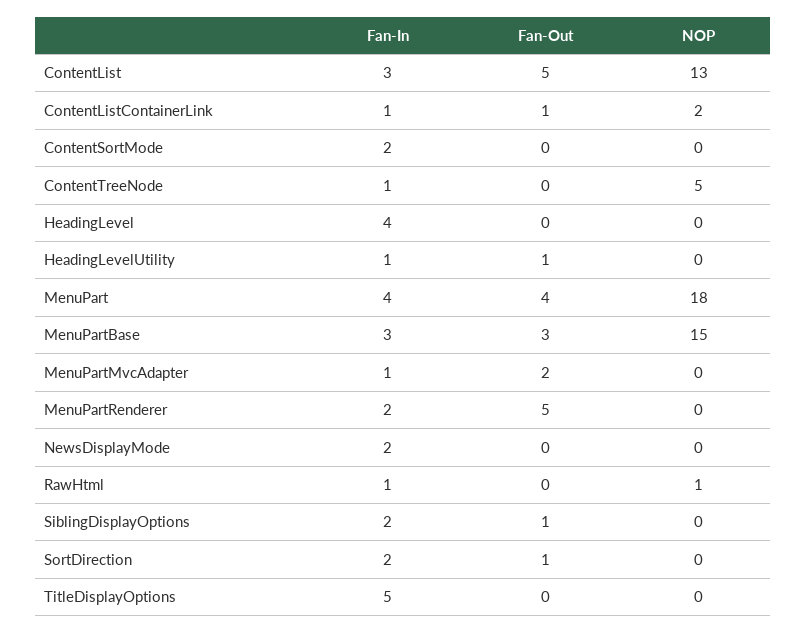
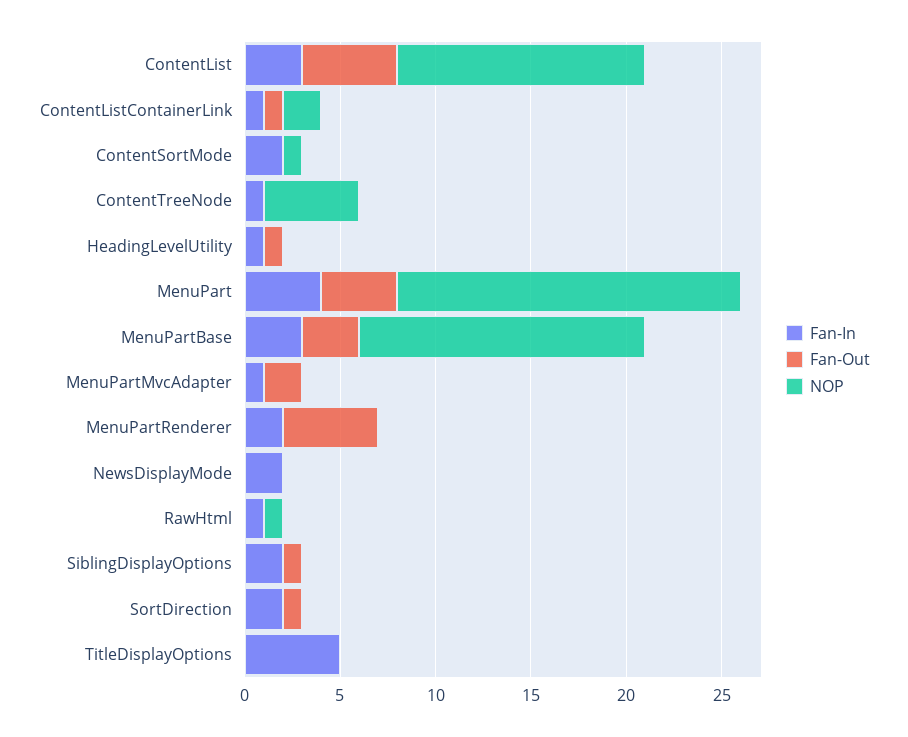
NOP, ContentSortMode: 0 -> 1
Fan-In, HeadingLevel: 4 -> none
Fan-Out, HeadingLevel: 0 -> none
NOP, HeadingLevel: 0 -> none

